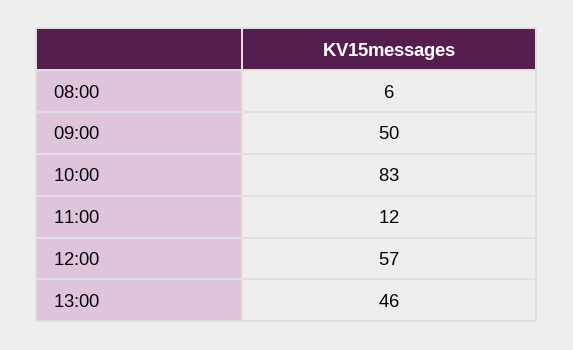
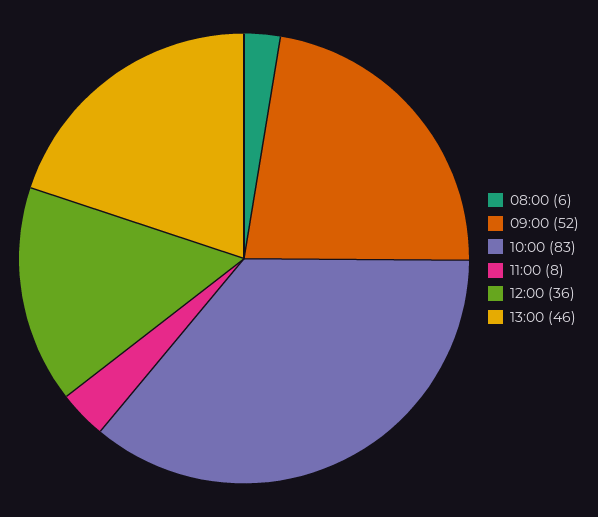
09:00: 50 -> 52
11:00: 12 -> 8
12:00: 57 -> 36

